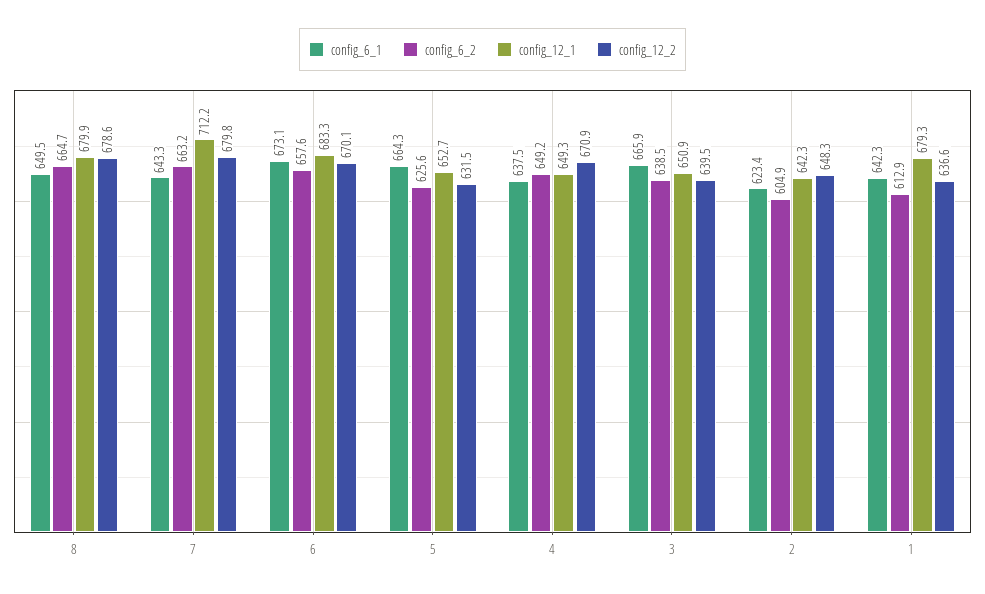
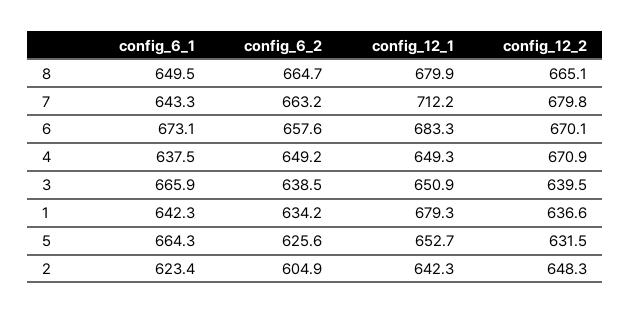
config_12_2, 8: 678.6 -> 665.1
config_6_2, 1: 612.9 -> 634.2

